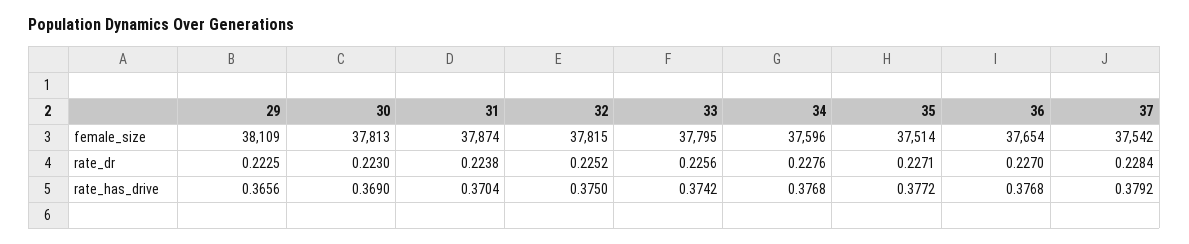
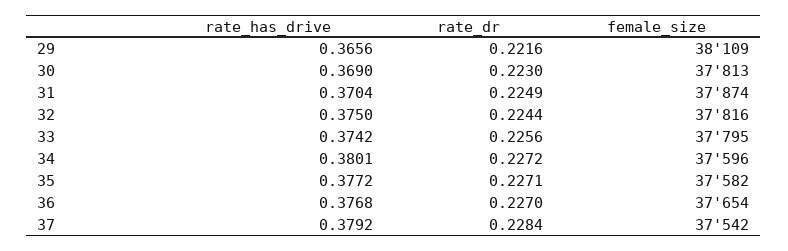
32, female_size: 37815 -> 37816
35, female_size: 37514 -> 37582
29, rate_dr: 0.2225 -> 0.2216
31, rate_dr: 0.2238 -> 0.2249
32, rate_dr: 0.2252 -> 0.2244
34, rate_dr: 0.2276 -> 0.2272
34, rate_has_drive: 0.3768 -> 0.3801

